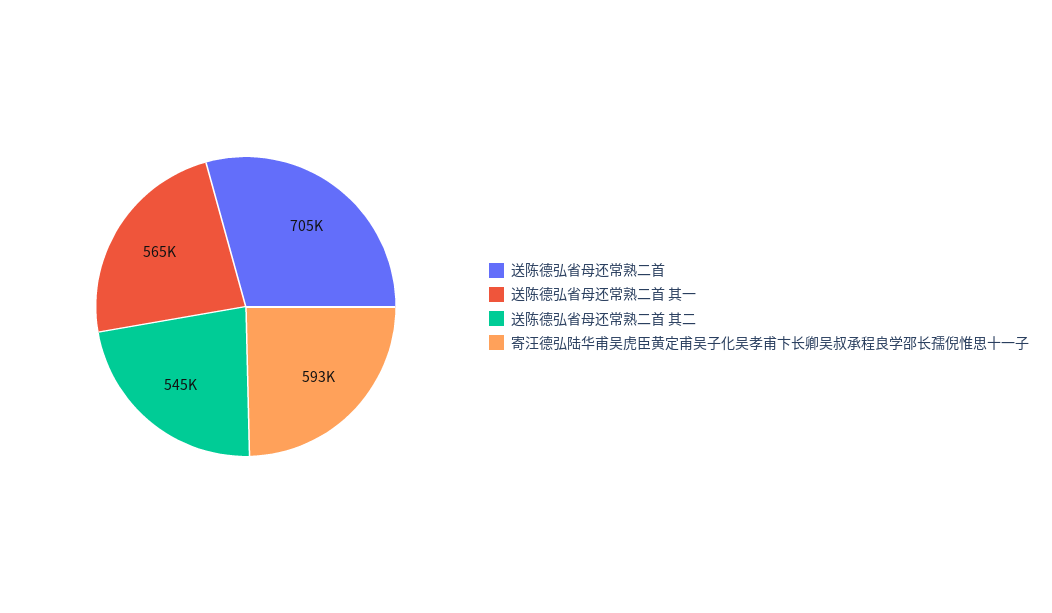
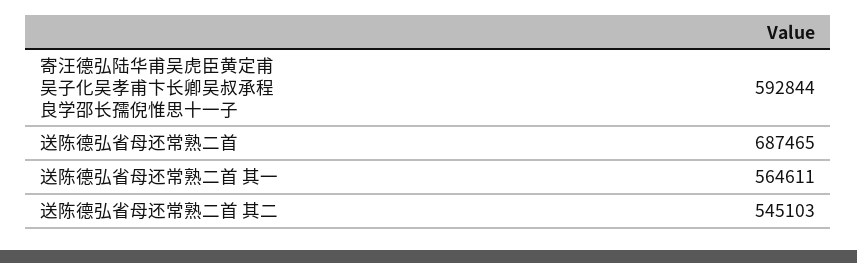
送陈德弘省母还常熟二首: 705000 -> 687465

